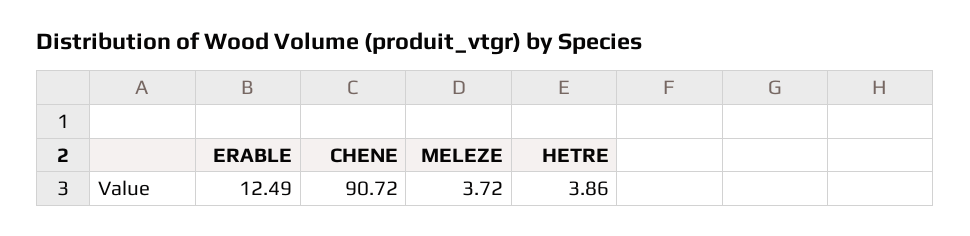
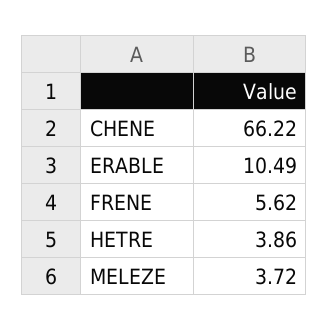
ERABLE: 12.49 -> 10.49
CHENE: 90.72 -> 66.22
FRENE: none -> 5.62

